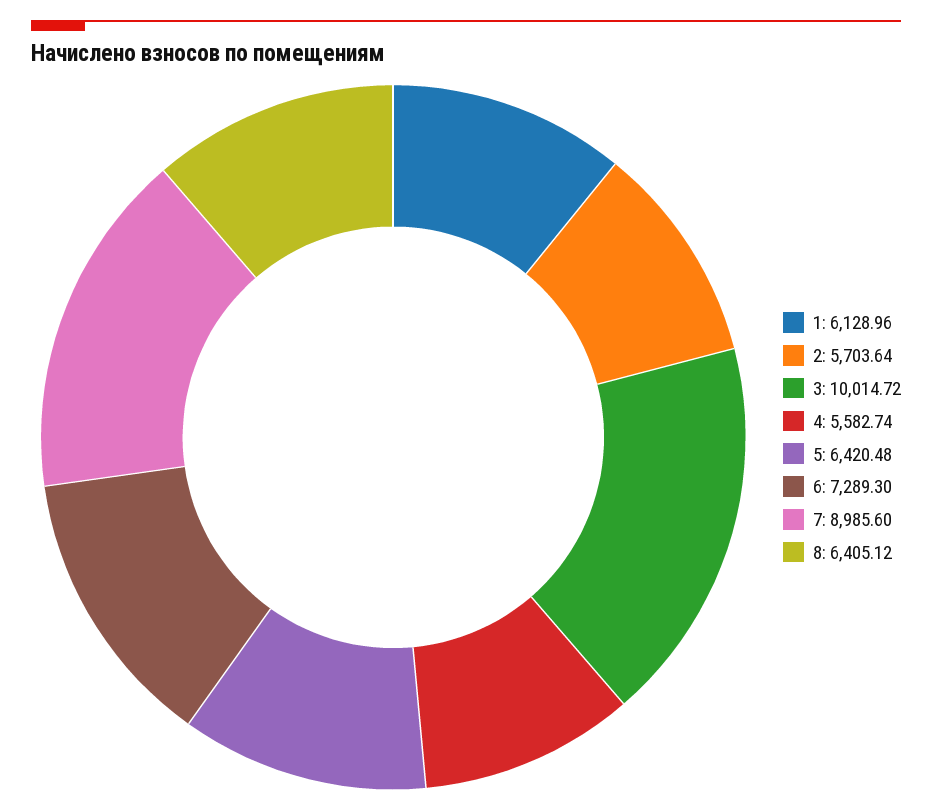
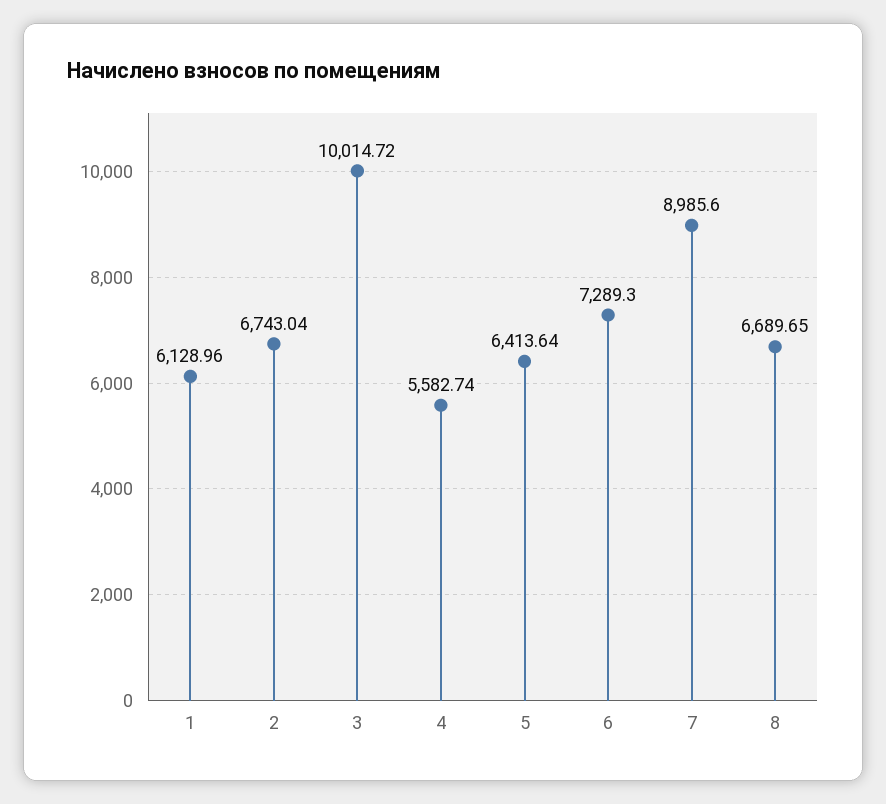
2: 5703.64 -> 6743.04
5: 6420.48 -> 6413.64
8: 6405.12 -> 6689.65

